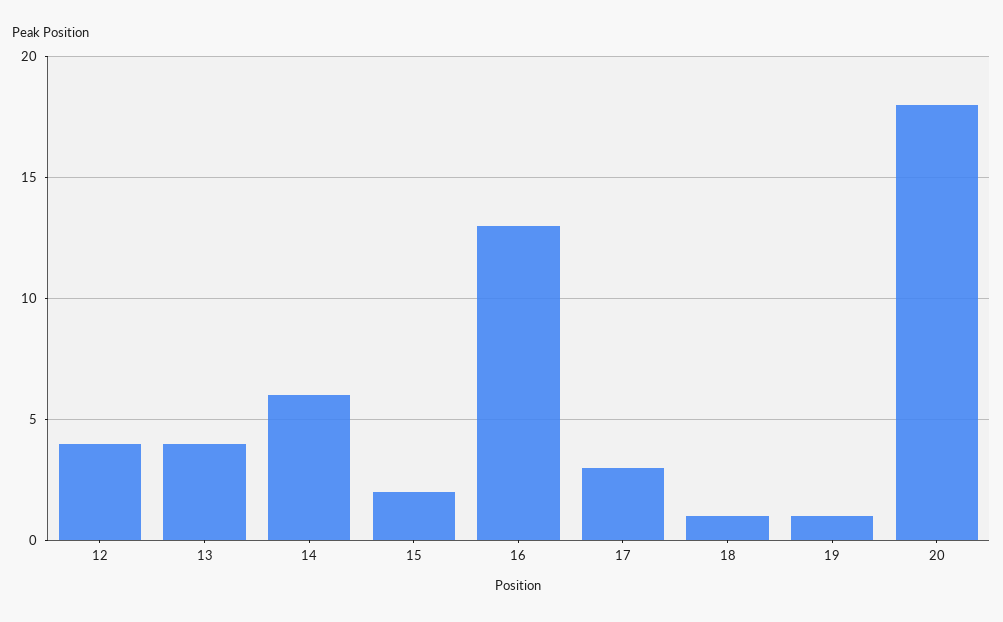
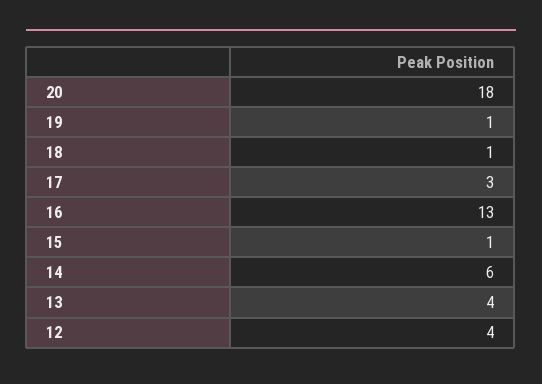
15: 2 -> 1

